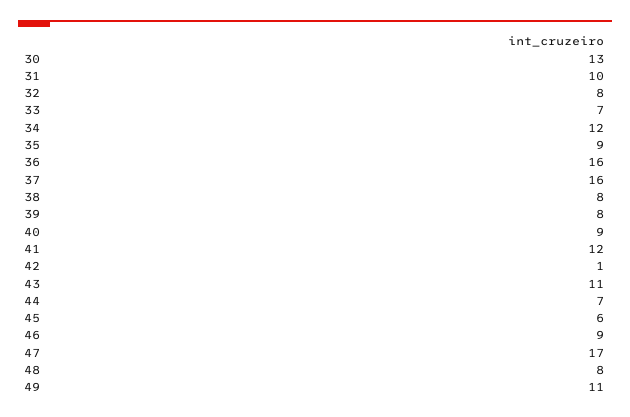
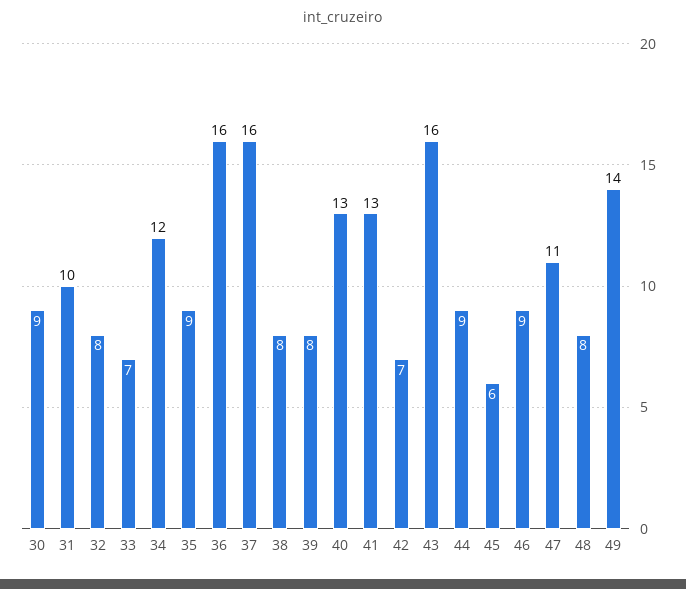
30: 13 -> 9
40: 9 -> 13
41: 12 -> 13
42: 1 -> 7
43: 11 -> 16
44: 7 -> 9
47: 17 -> 11
49: 11 -> 14

